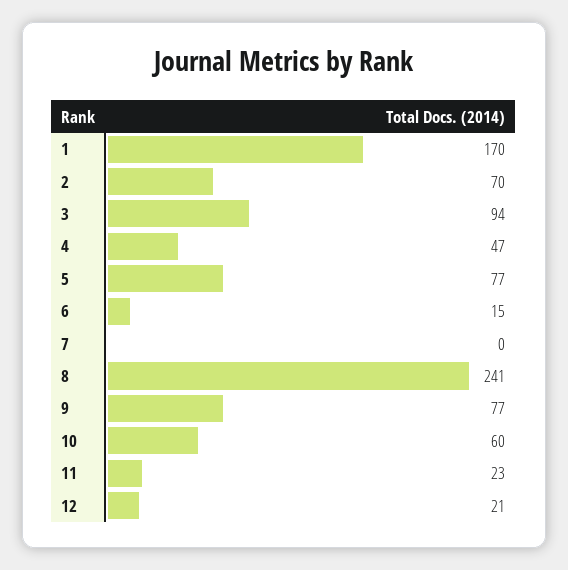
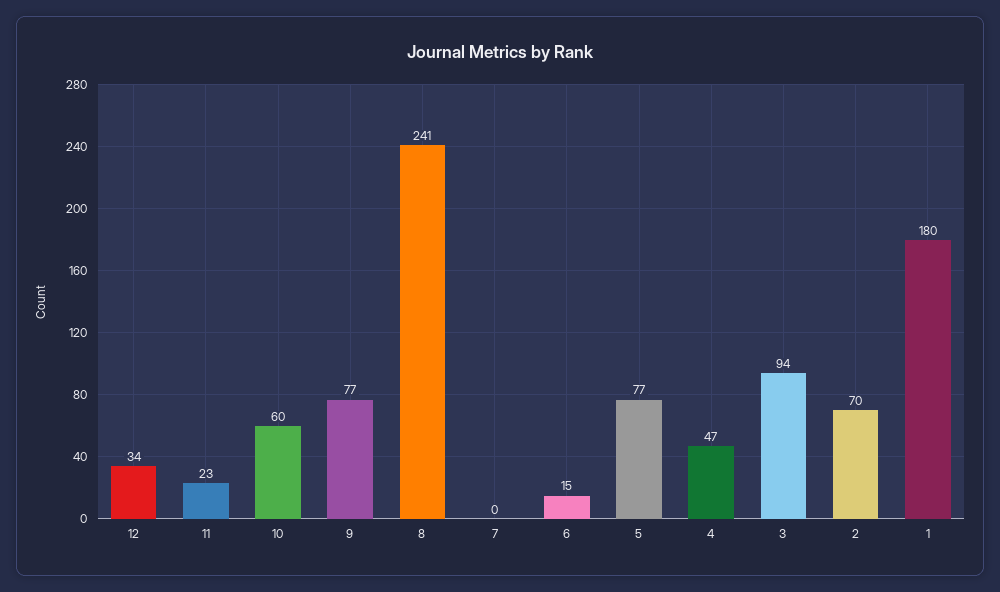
1: 170 -> 180
12: 21 -> 34

